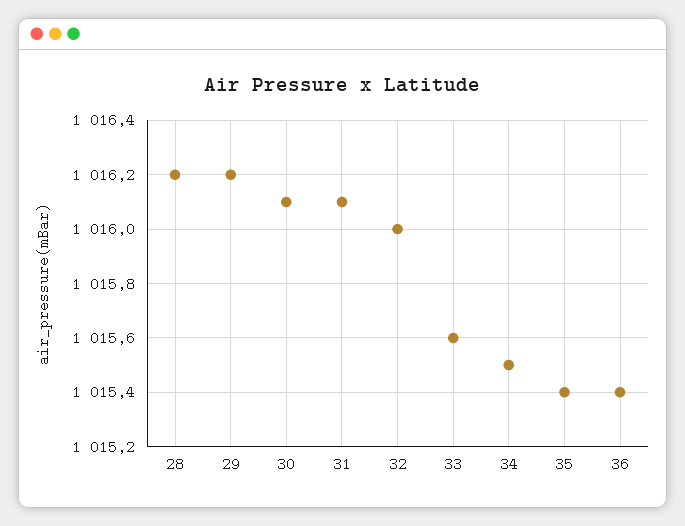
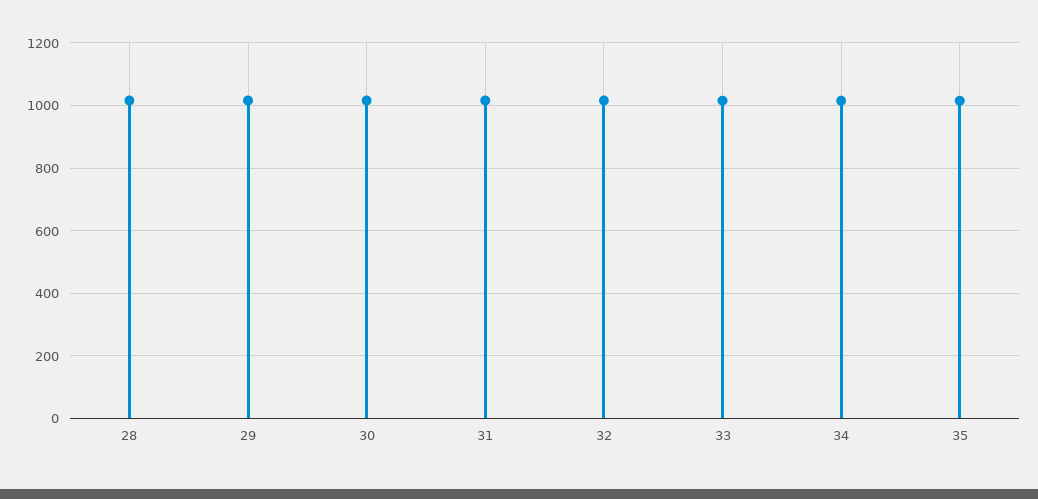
36: 1015.4 -> none

